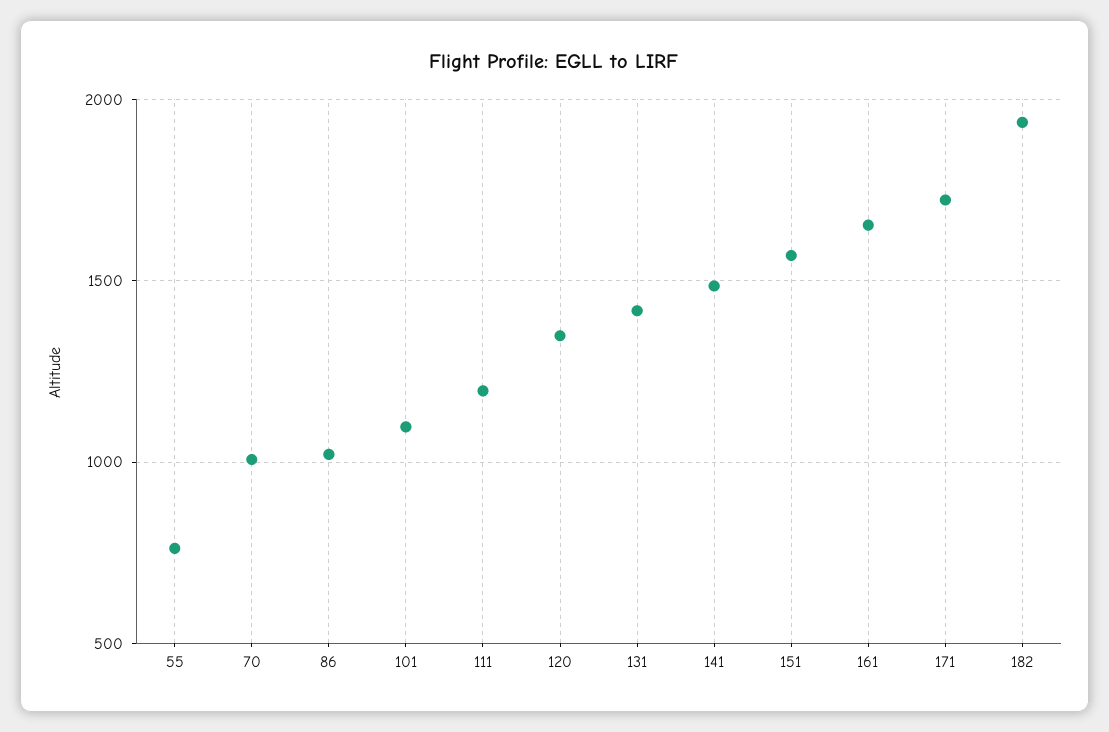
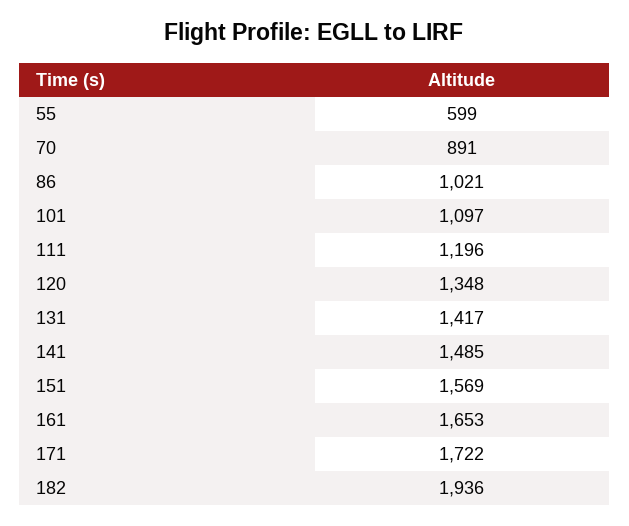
55: 750 -> 599
70: 1000 -> 891

